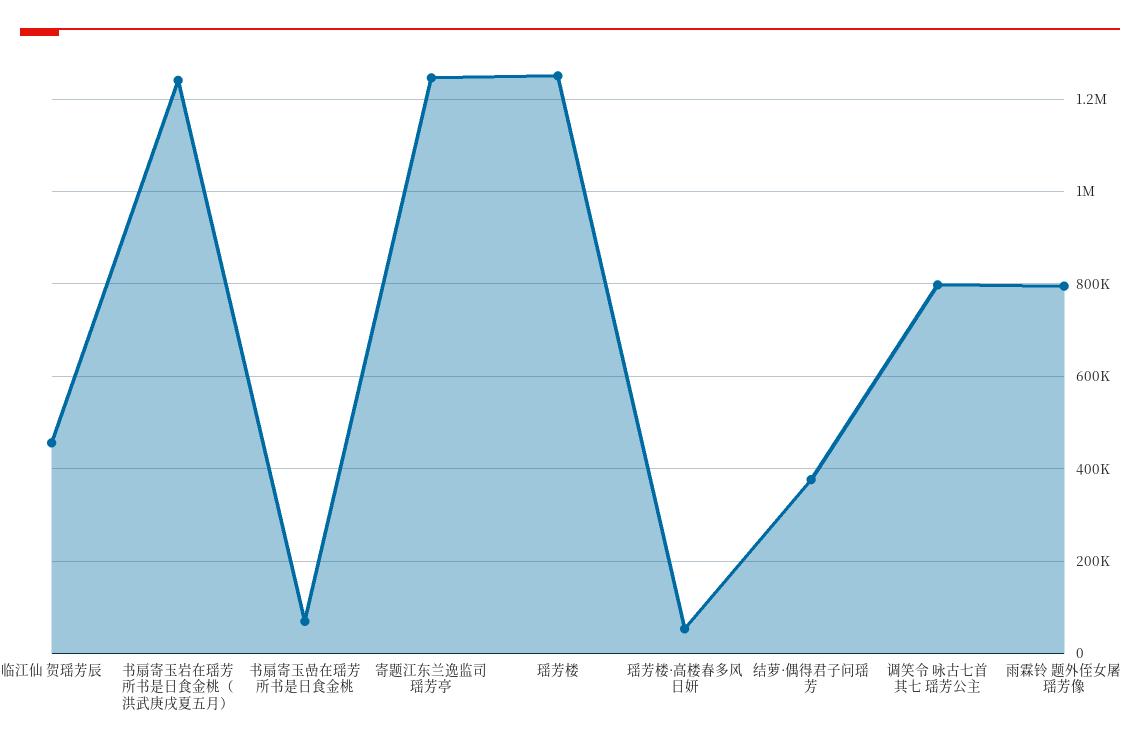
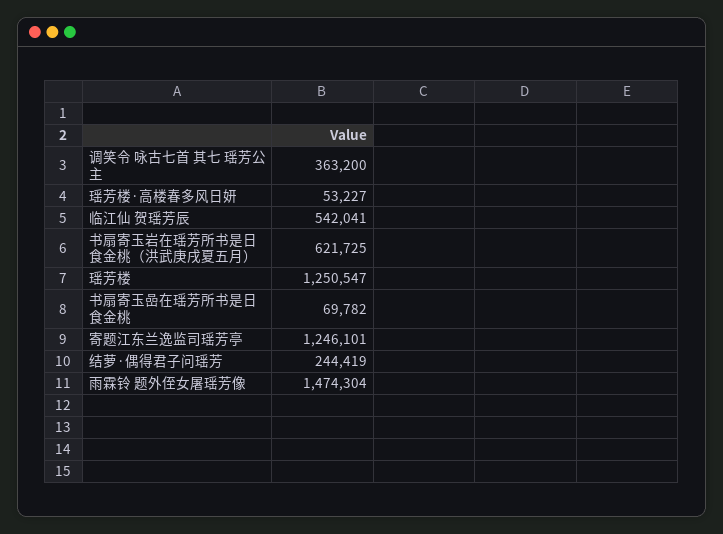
临江仙 贺瑶芳辰: 460000 -> 542041
书扇寄玉岩在瑶芳所书是日食金桃（洪武庚戌夏五月）: 1240000 -> 621725
结萝·偶得君子问瑶芳: 380000 -> 244419
调笑令 咏古七首 其七 瑶芳公主: 800000 -> 363200
雨霖铃 题外侄女屠瑶芳像: 800000 -> 1474304

